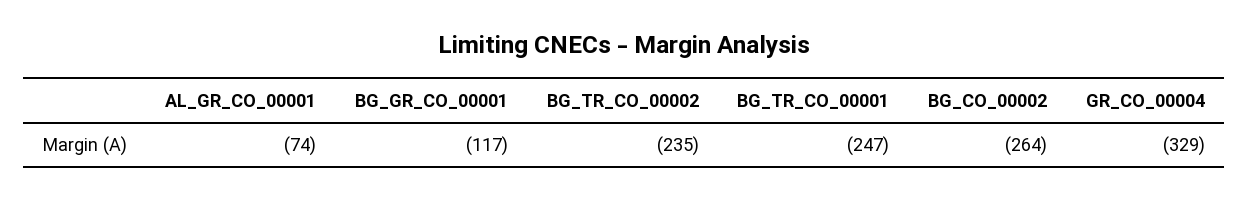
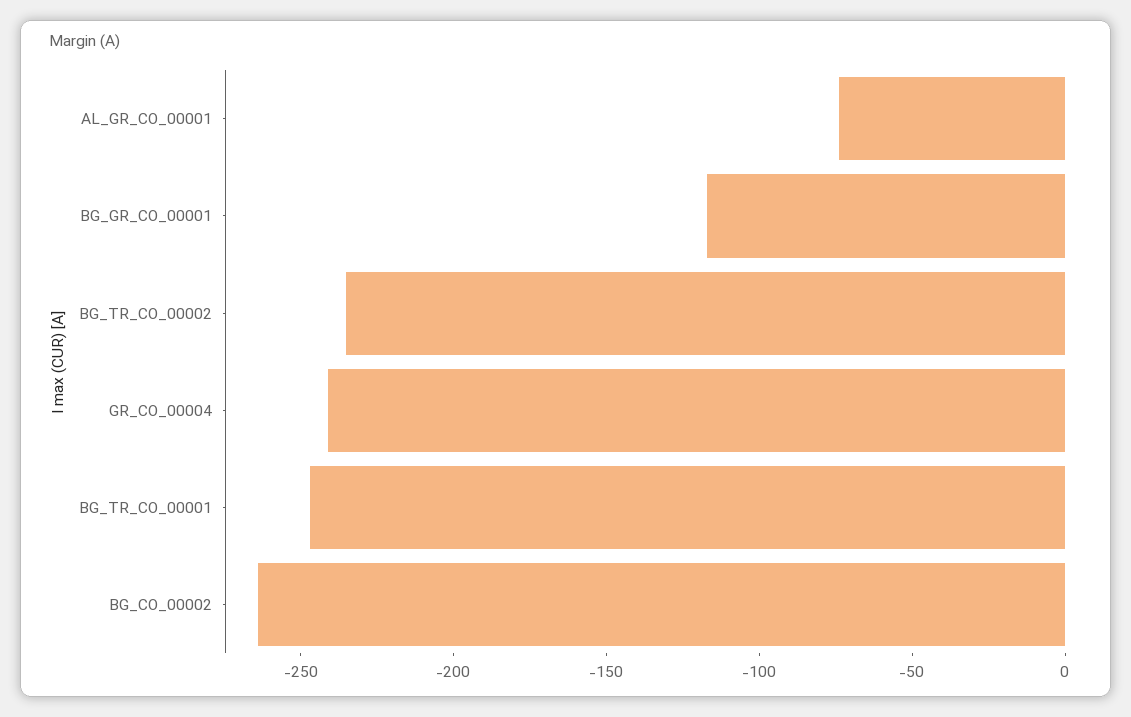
GR_CO_00004: -329 -> -240

